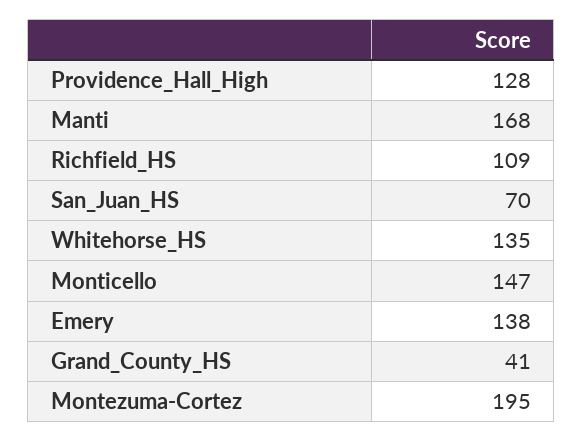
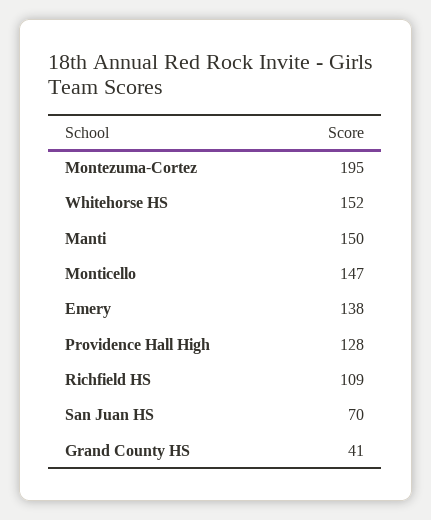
Manti: 168 -> 150
Whitehorse_HS: 135 -> 152

